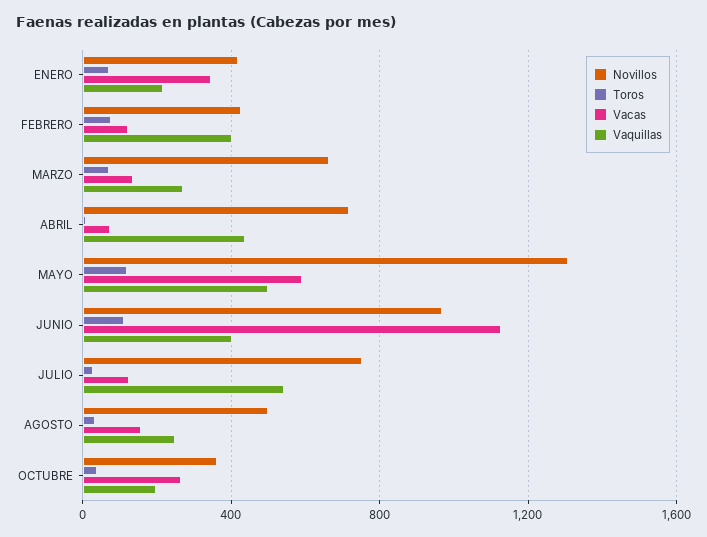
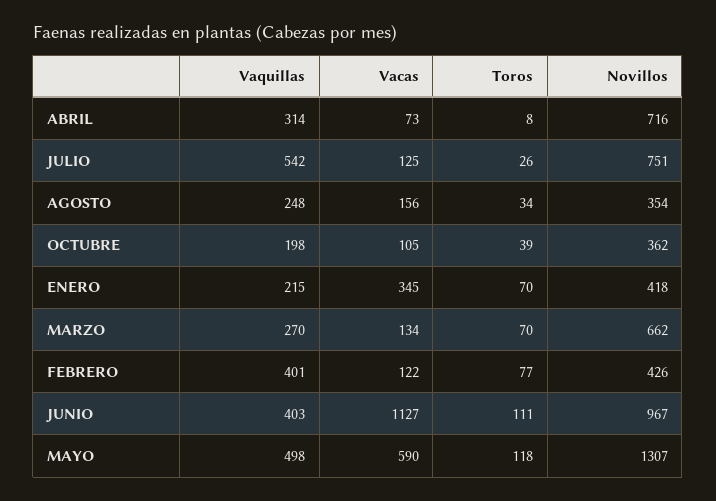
Vaquillas, ABRIL: 450 -> 314
Novillos, AGOSTO: 500 -> 354
Vacas, OCTUBRE: 250 -> 105

